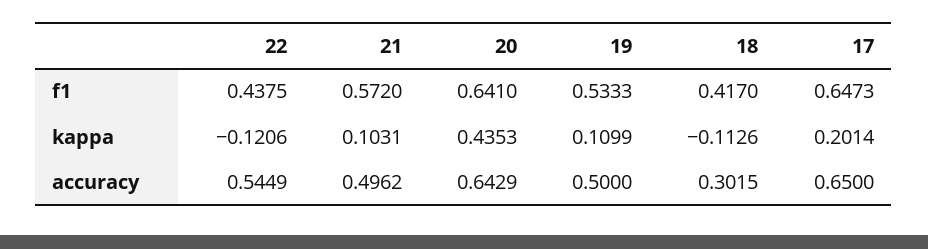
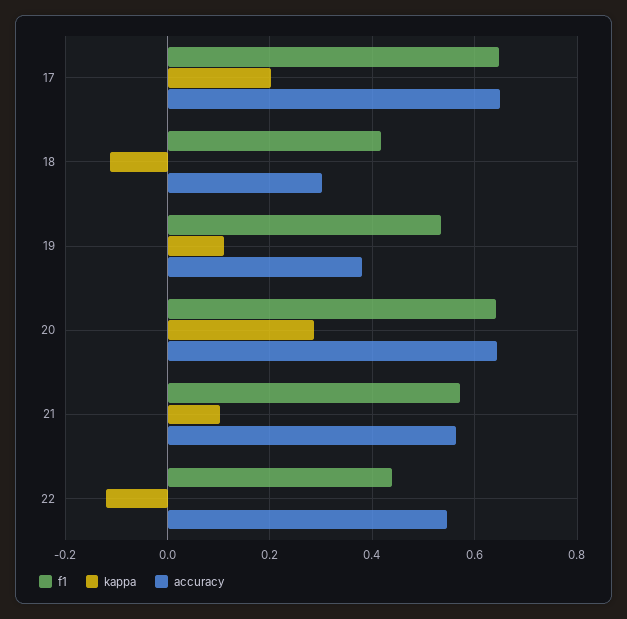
kappa, 20: 0.4353 -> 0.28
accuracy, 21: 0.4962 -> 0.56
accuracy, 19: 0.5 -> 0.38

